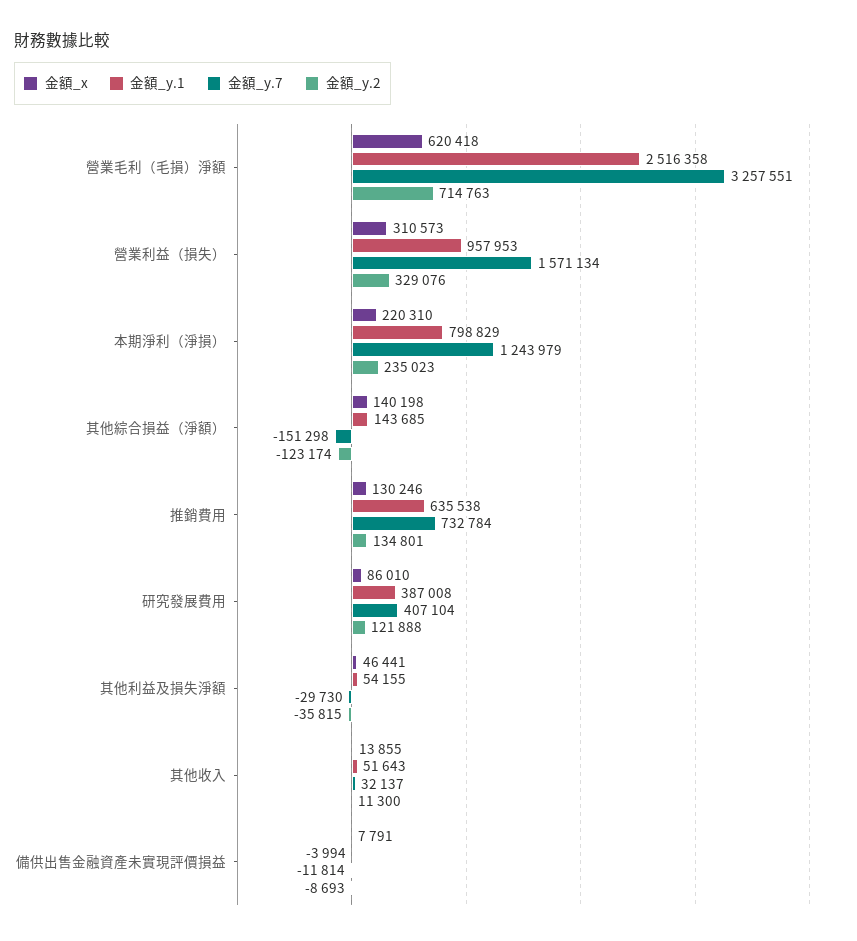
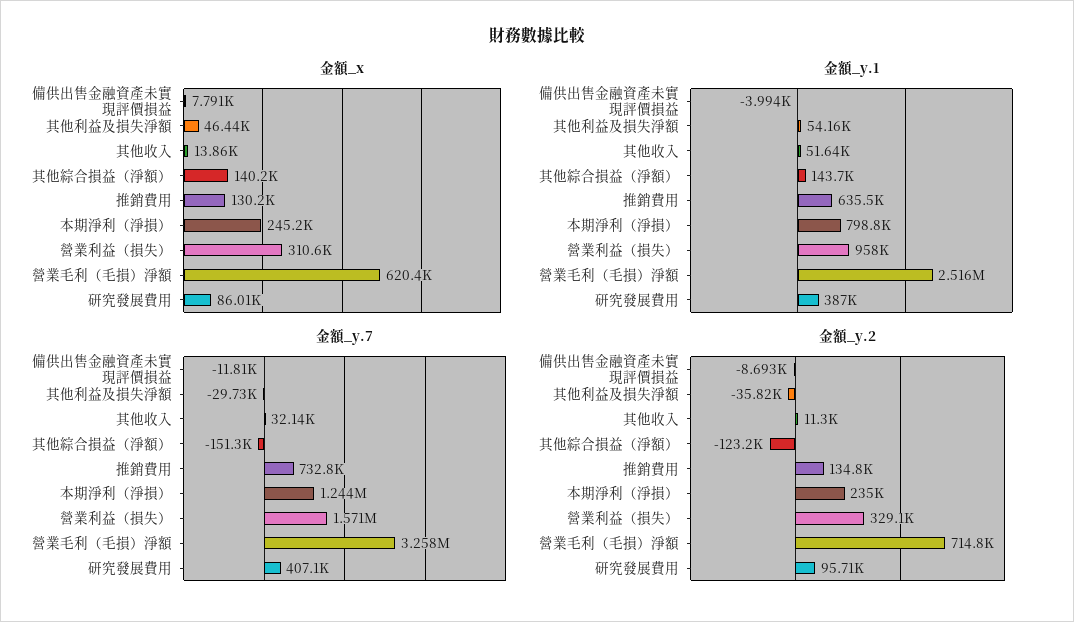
金額_x, 本期淨利（淨損）: 220310 -> 245200
金額_y.2, 研究發展費用: 121888 -> 95710

